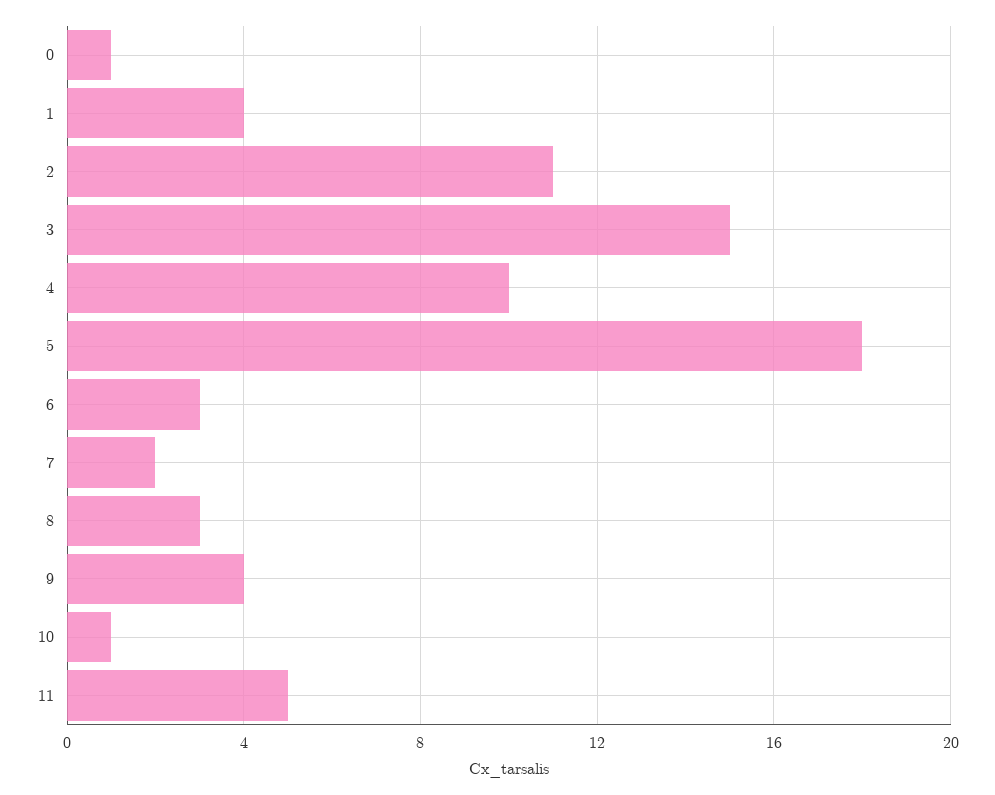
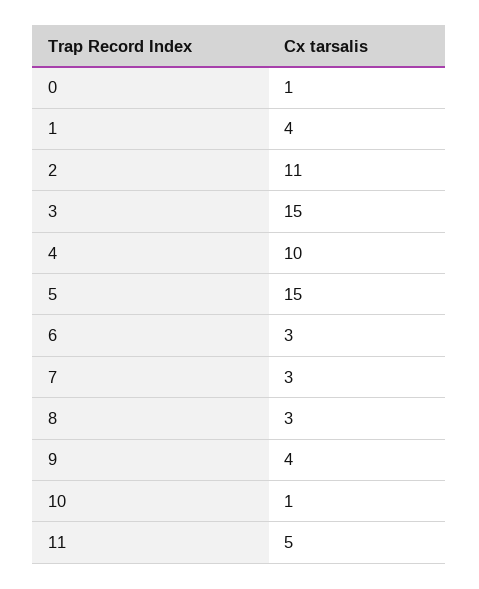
5: 18 -> 15
7: 2 -> 3

